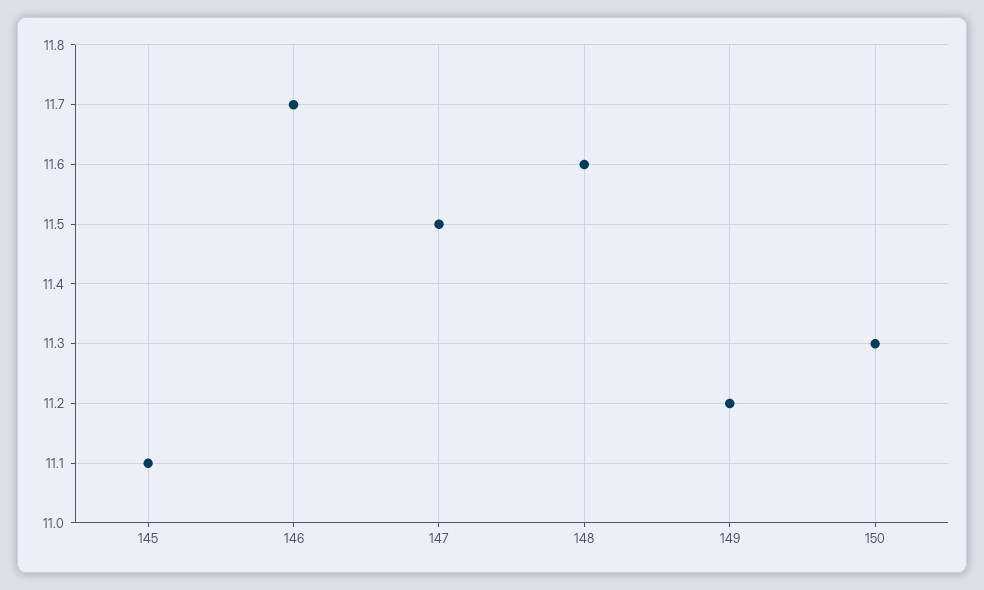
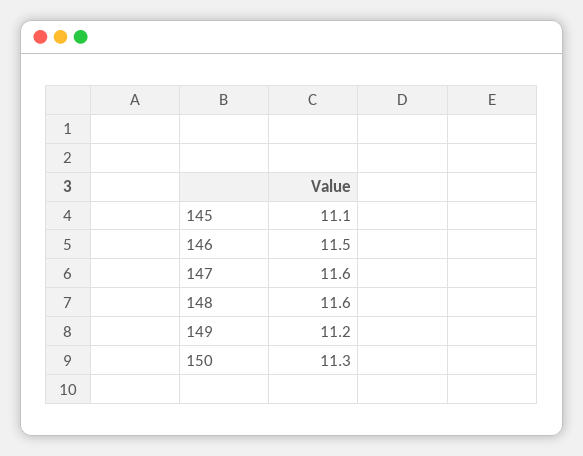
146: 11.7 -> 11.5
147: 11.5 -> 11.6

